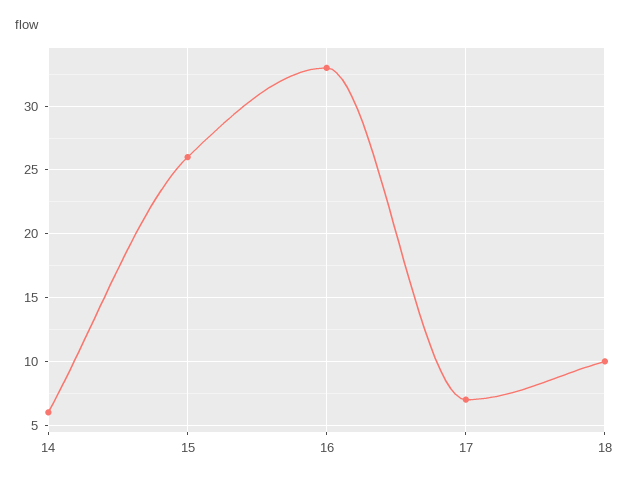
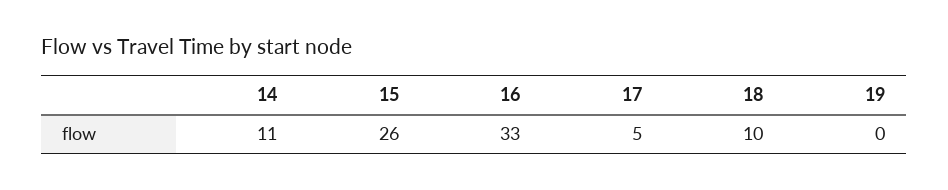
14: 6 -> 11
17: 7 -> 5
19: none -> 0

